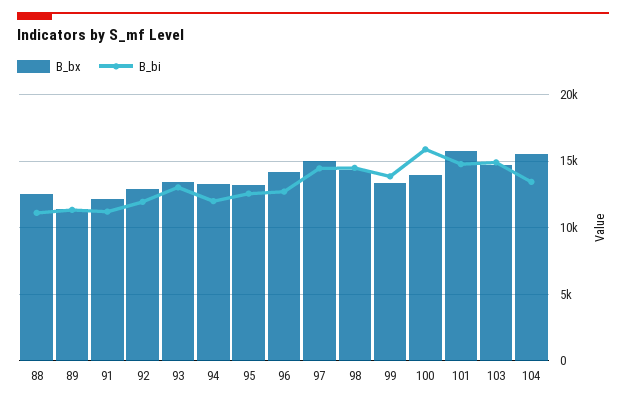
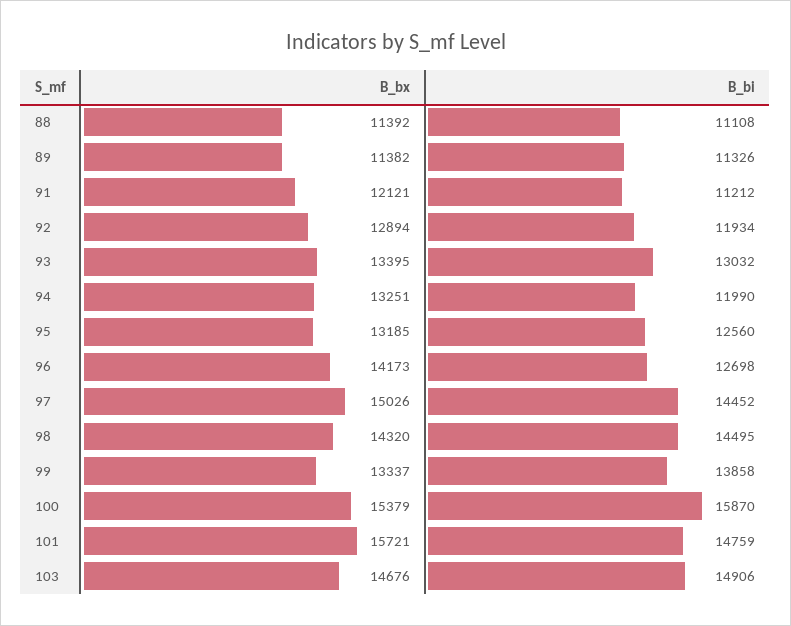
B_bx, 88: 12500 -> 11392
B_bx, 100: 14000 -> 15379
B_bx, 104: 15500 -> none
B_bi, 104: 13500 -> none

